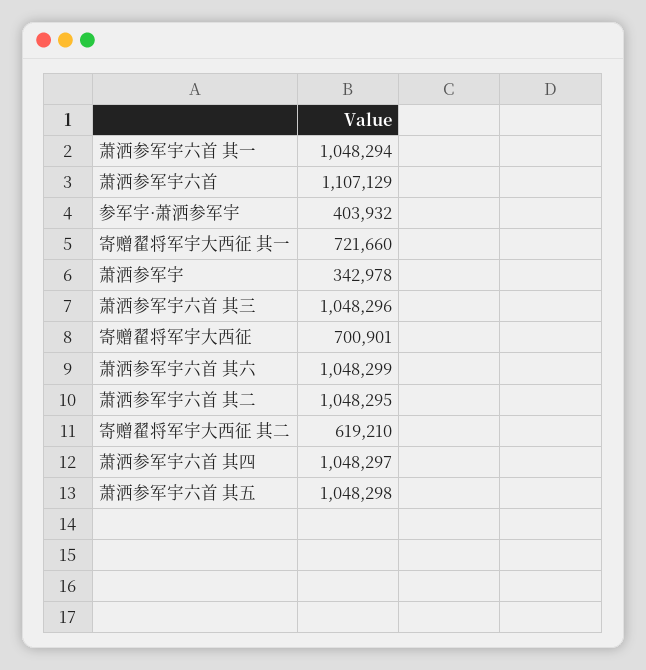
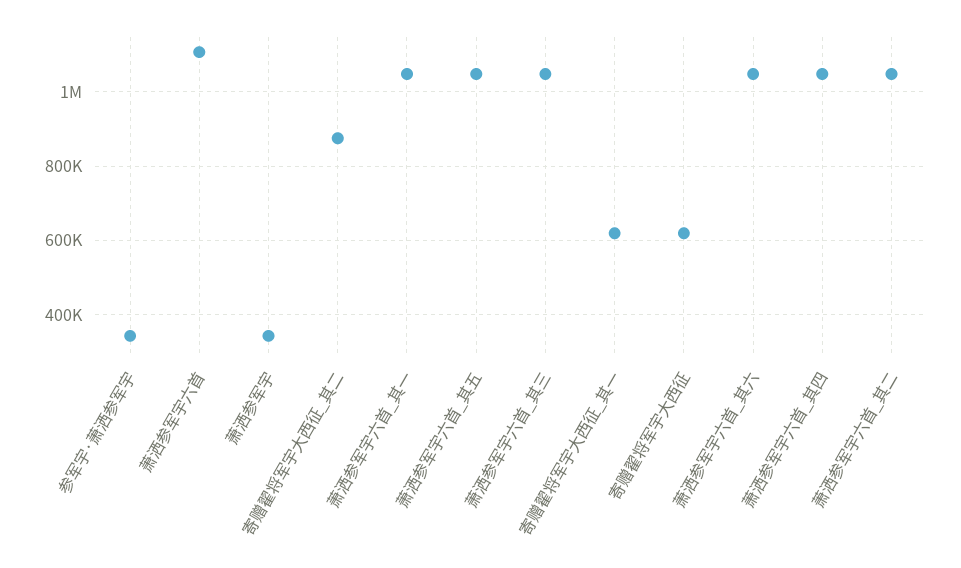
参军宇·萧洒参军宇: 403932 -> 340000
寄赠翟将军宇大西征 其一: 721660 -> 620000
寄赠翟将军宇大西征: 700901 -> 620000
寄赠翟将军宇大西征 其二: 619210 -> 880000

